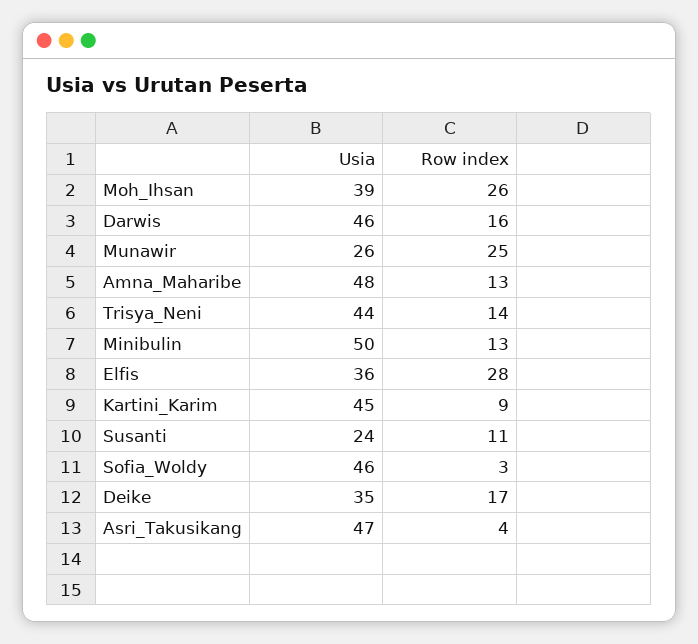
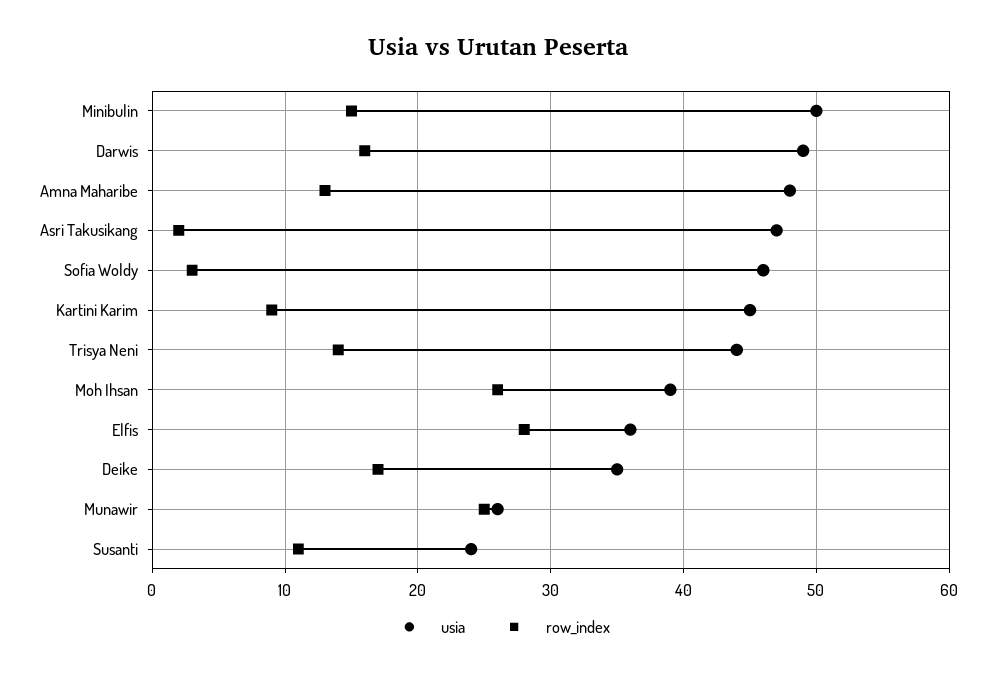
Usia, Darwis: 46 -> 49
Row index, Minibulin: 13 -> 15
Row index, Asri_Takusikang: 4 -> 2

